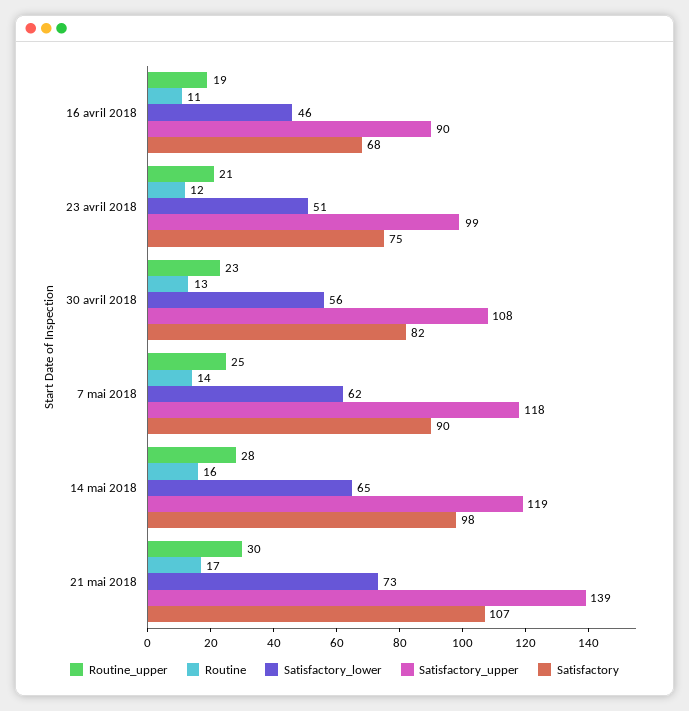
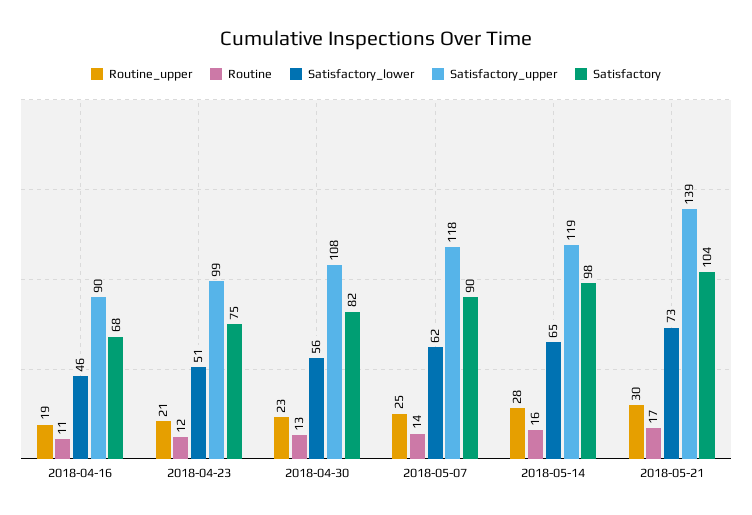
Satisfactory, 21 mai 2018: 107 -> 104

